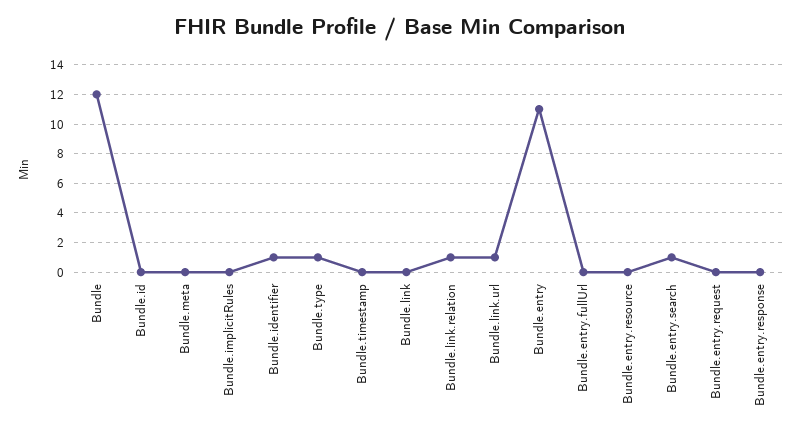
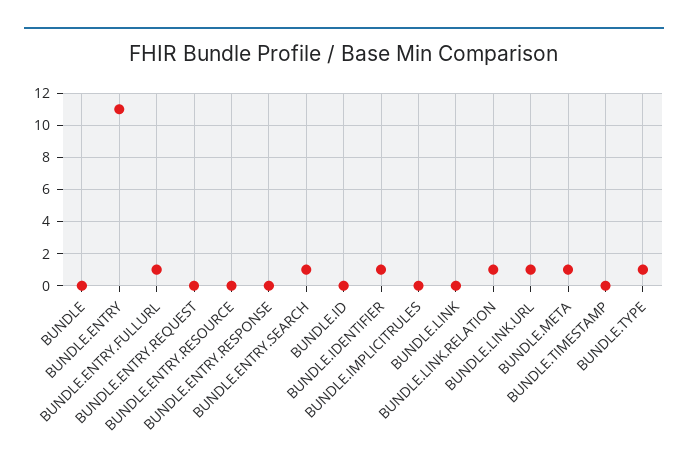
Bundle: 12 -> 0
Bundle.meta: 0 -> 1
Bundle.entry.fullUrl: 0 -> 1

